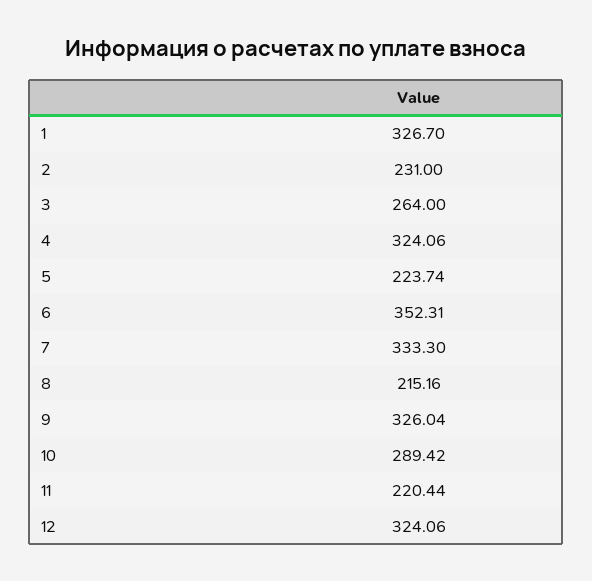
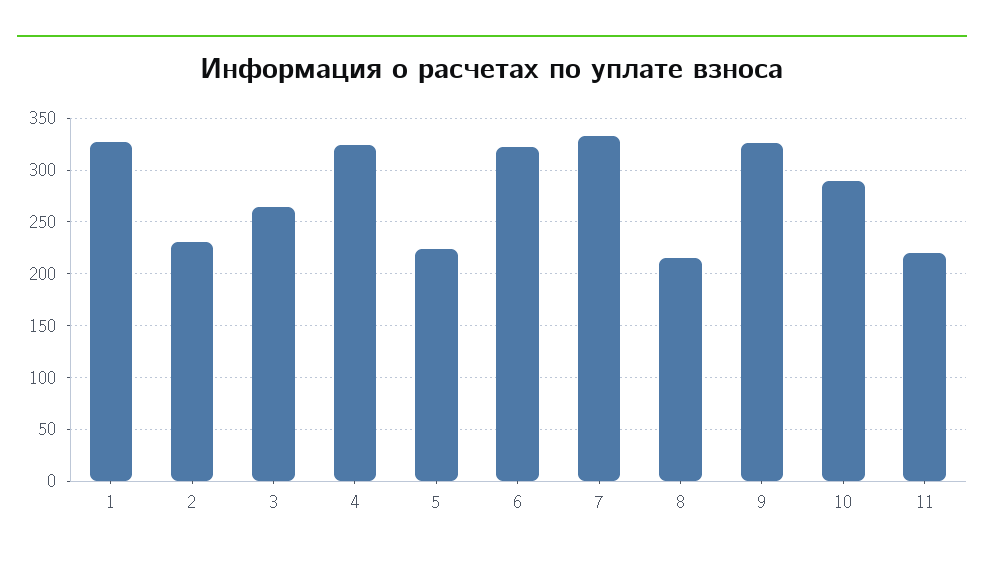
6: 352.31 -> 320
12: 324.06 -> none

